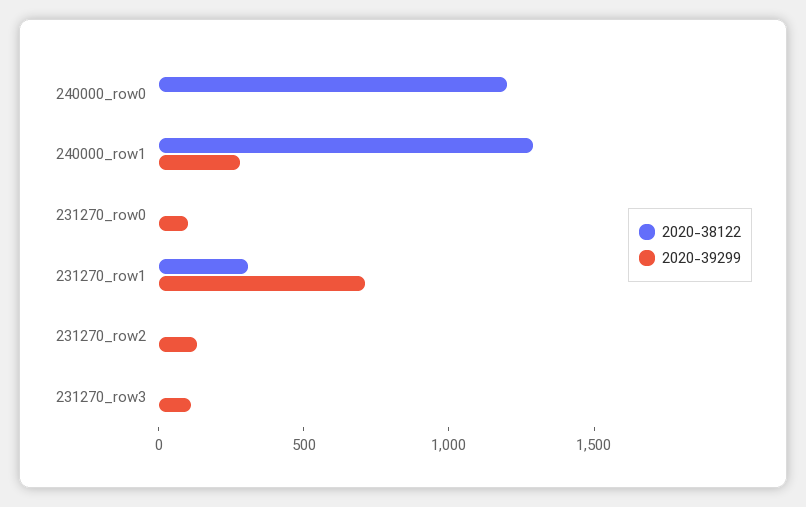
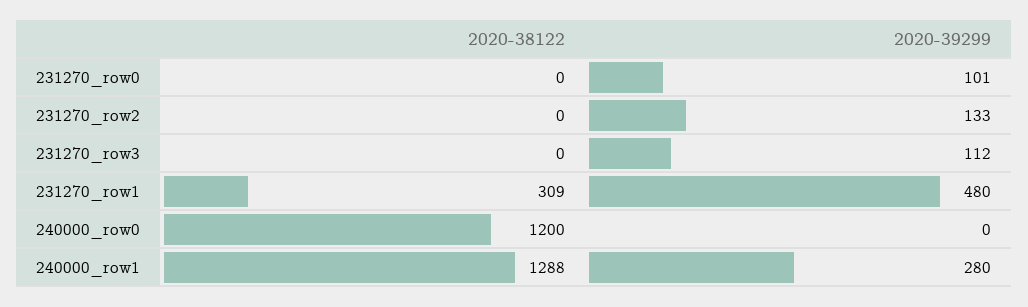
2020-39299, 231270_row1: 700 -> 480

